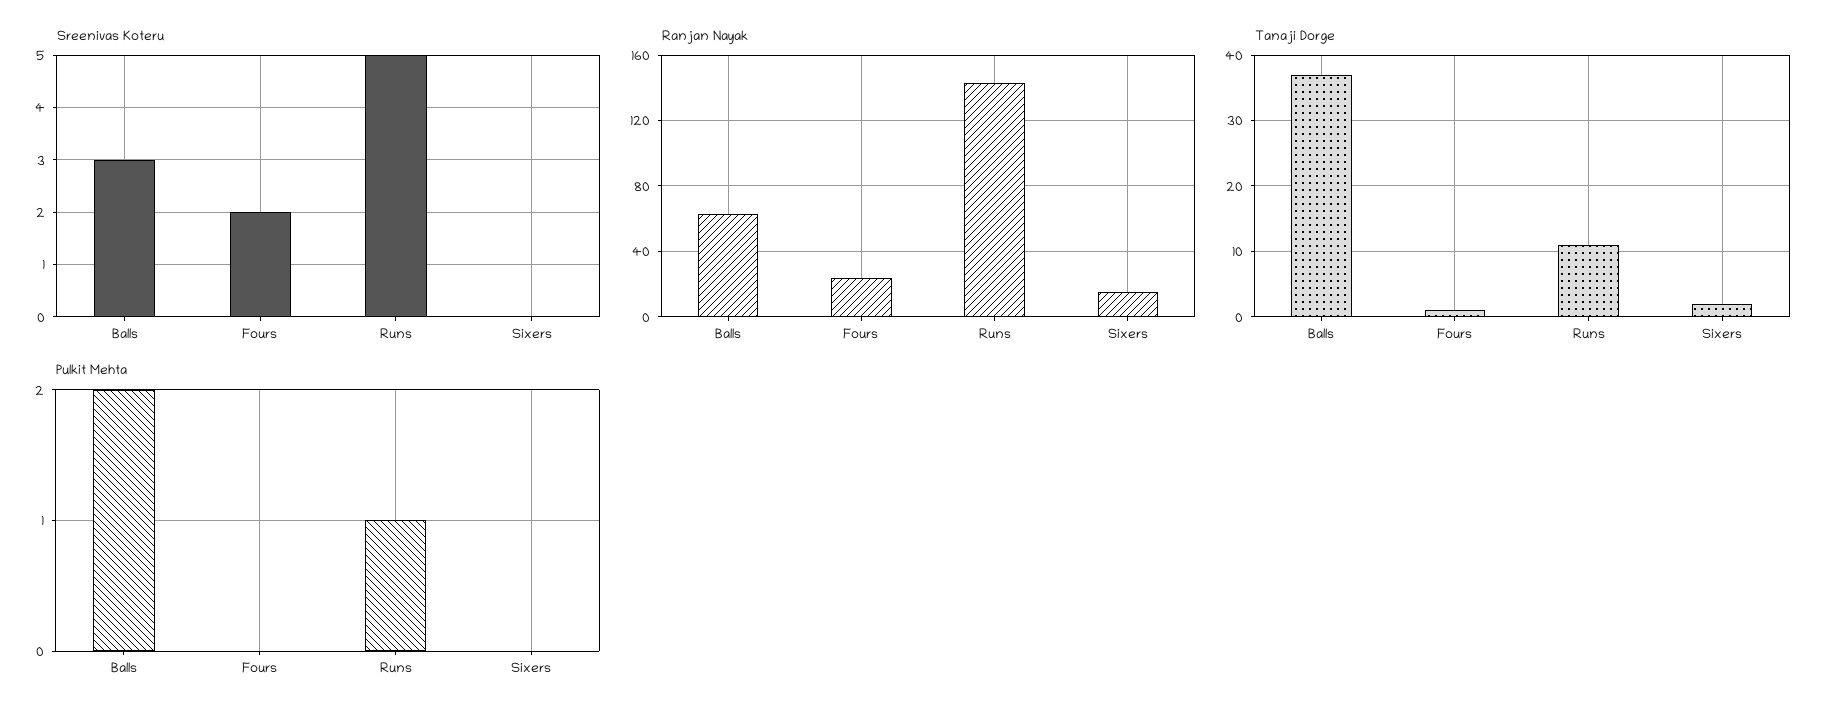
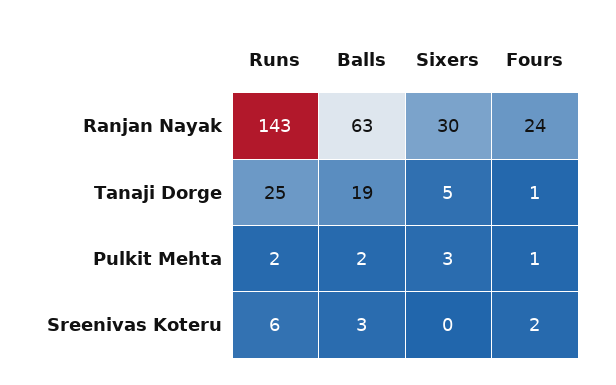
Sreenivas Koteru, Runs: 5 -> 6
Ranjan Nayak, Sixers: 15 -> 30
Tanaji Dorge, Balls: 37 -> 19
Tanaji Dorge, Runs: 11 -> 25
Tanaji Dorge, Sixers: 2 -> 5
Pulkit Mehta, Fours: 0 -> 1
Pulkit Mehta, Runs: 1 -> 2
Pulkit Mehta, Sixers: 0 -> 3

